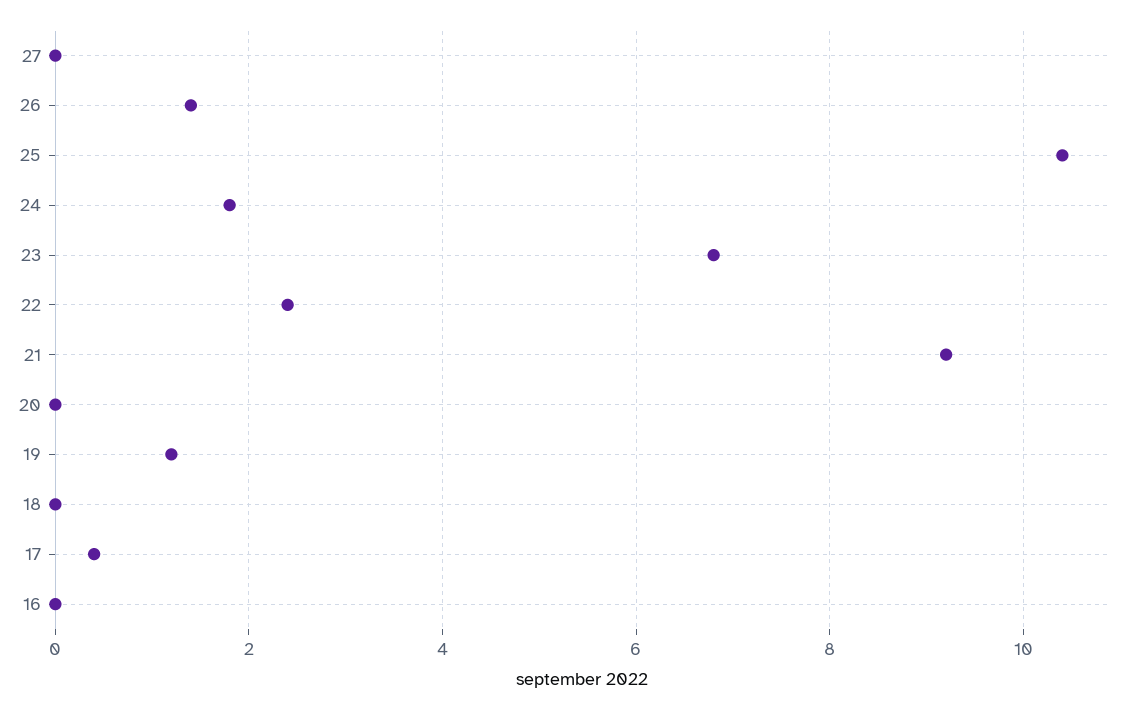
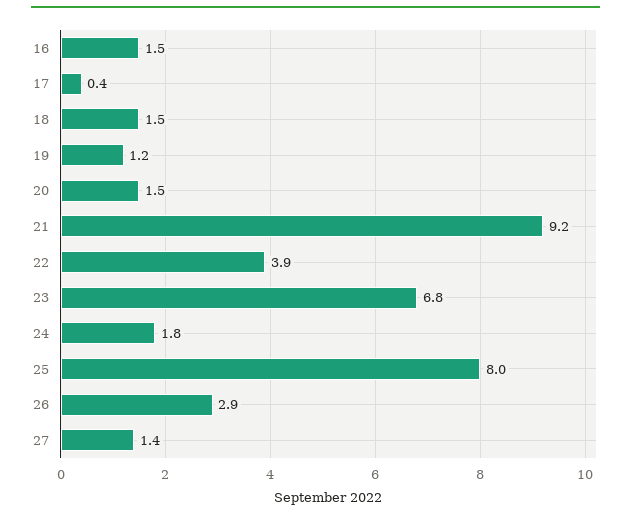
27: 0 -> 1.4
26: 1.5 -> 2.9
25: 10.5 -> 8
22: 2.5 -> 3.9
20: 0 -> 1.5
18: 0 -> 1.5
16: 0 -> 1.5

